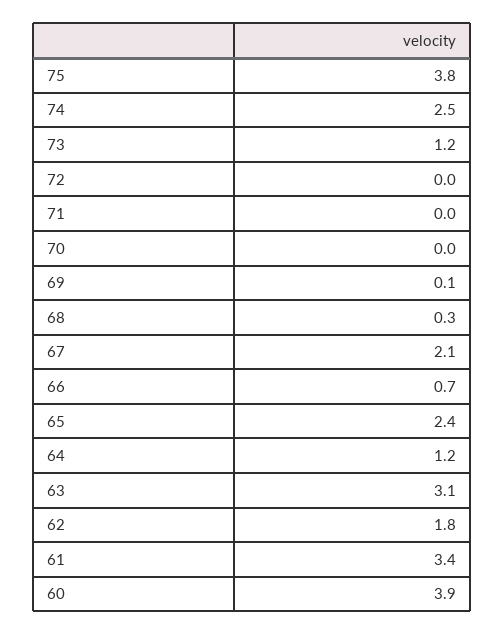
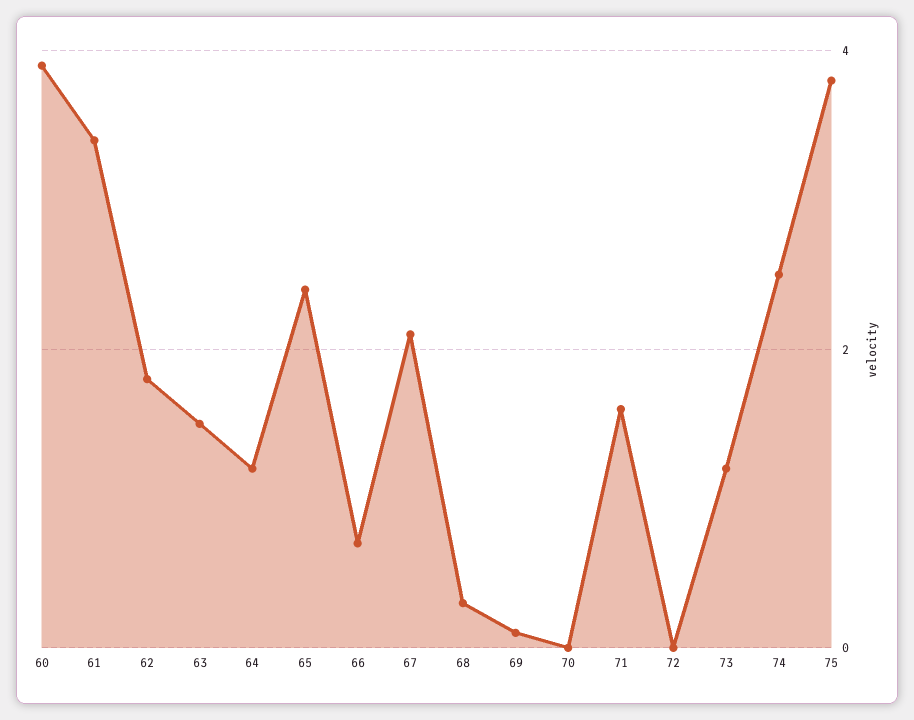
71: 0 -> 1.5
63: 3.1 -> 1.5

